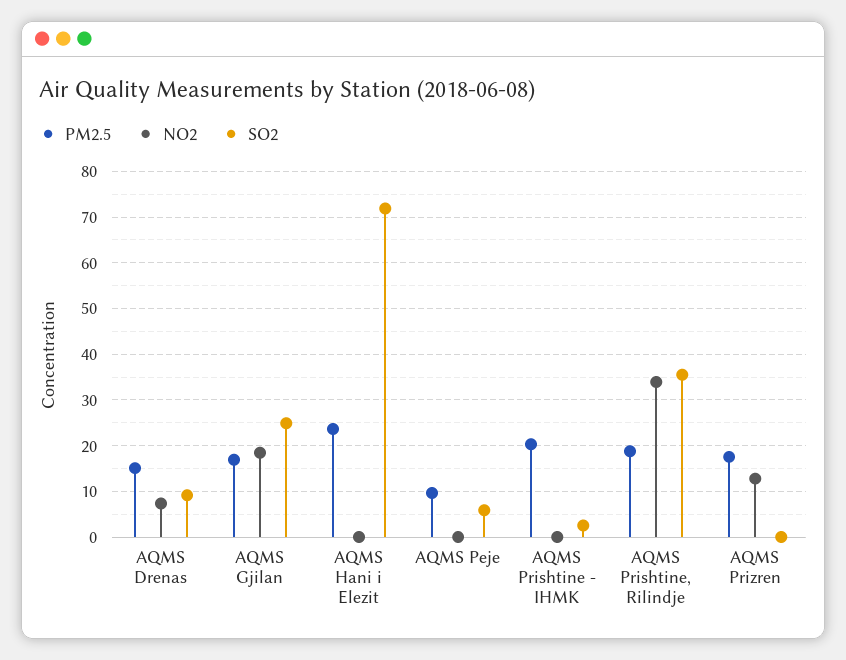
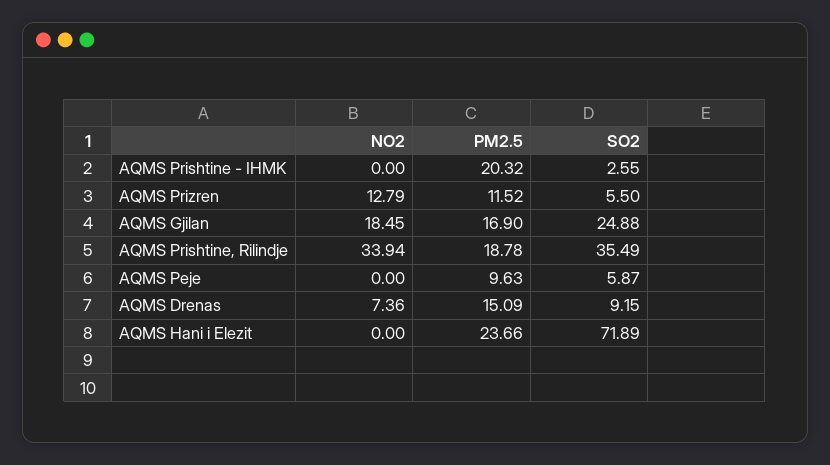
PM2.5, AQMS Prizren: 18 -> 11.52
SO2, AQMS Prizren: 0 -> 5.5

